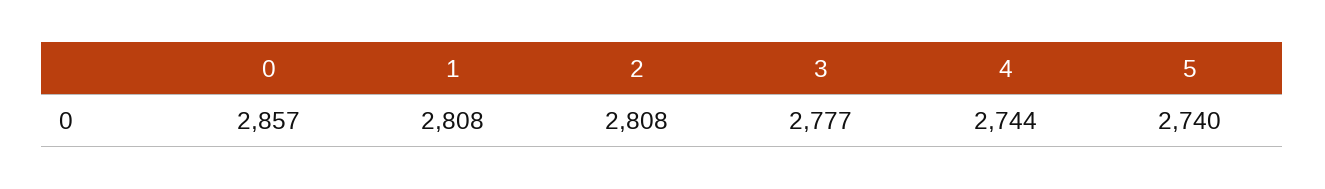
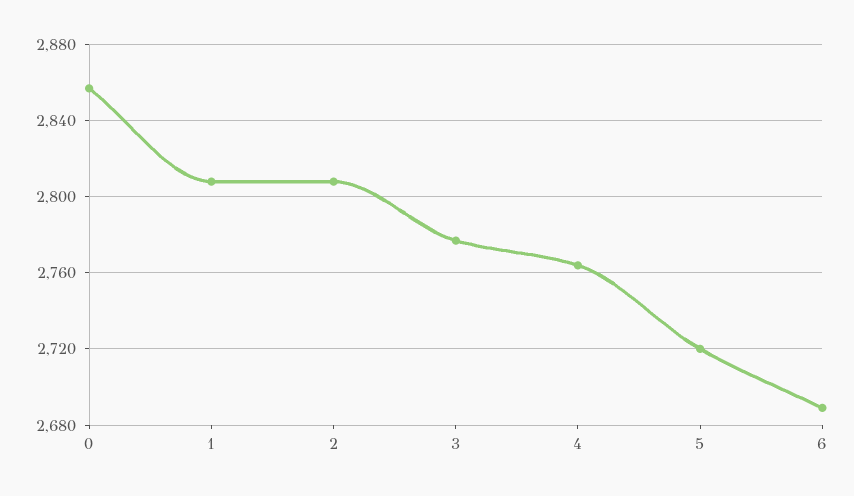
4: 2744 -> 2765
5: 2740 -> 2720
6: none -> 2690

